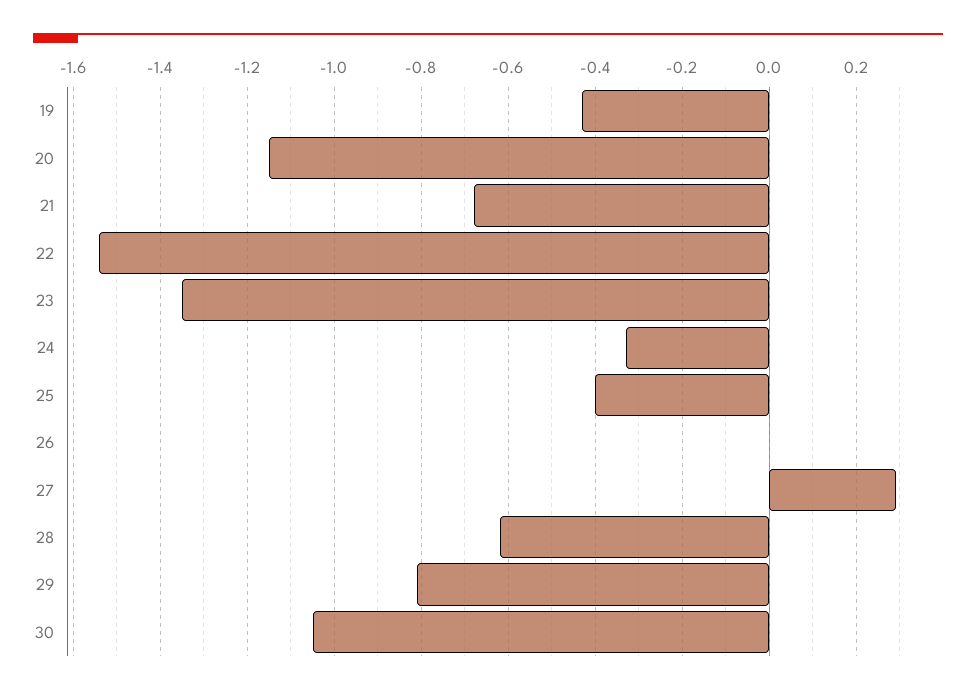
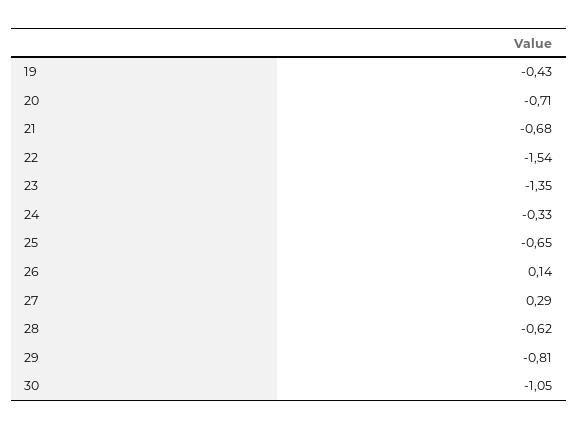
20: -1.15 -> -0.71
25: -0.4 -> -0.65
26: 0 -> 0.14

